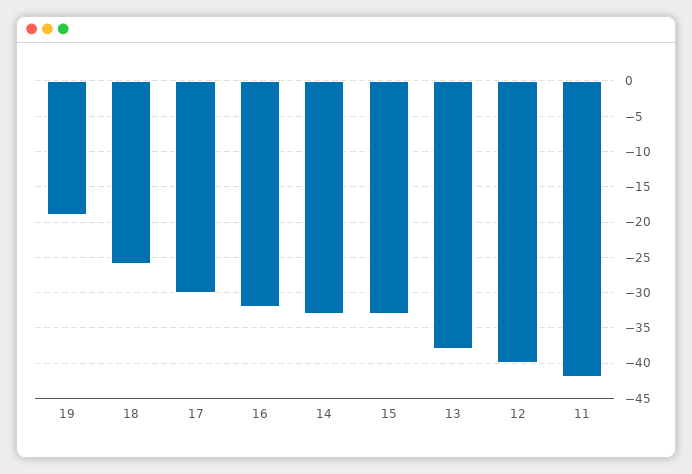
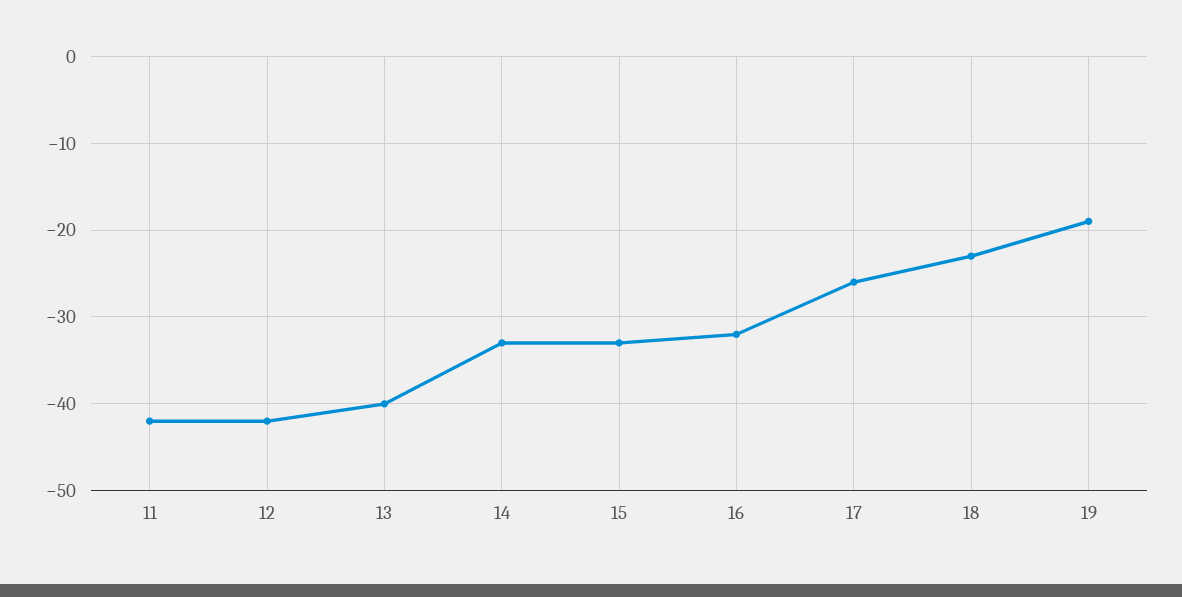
18: -26 -> -23
17: -30 -> -26
13: -38 -> -40
12: -40 -> -42

